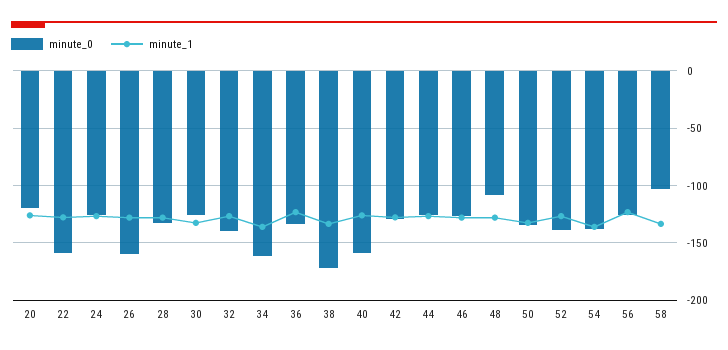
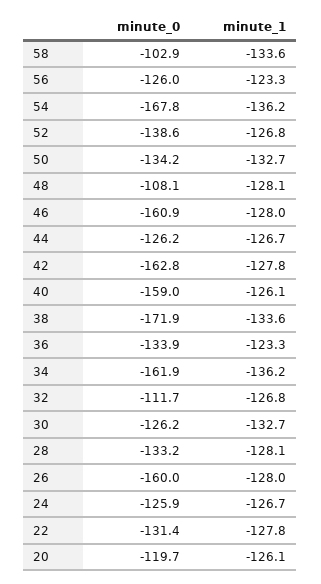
minute_0, 22: -160 -> -131.4
minute_0, 32: -140 -> -111.7
minute_0, 42: -130 -> -162.8
minute_0, 46: -130 -> -160.9
minute_0, 54: -140 -> -167.8

